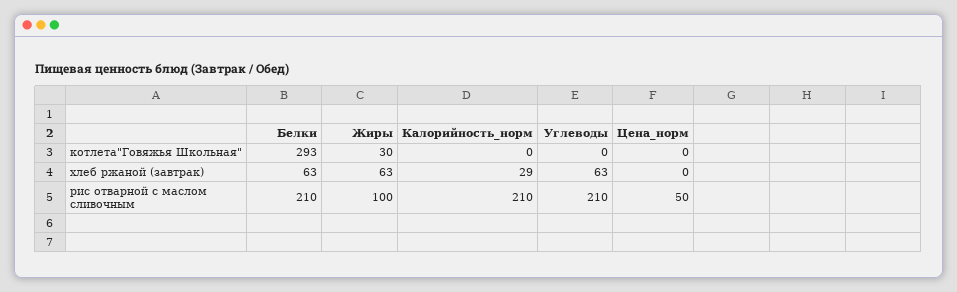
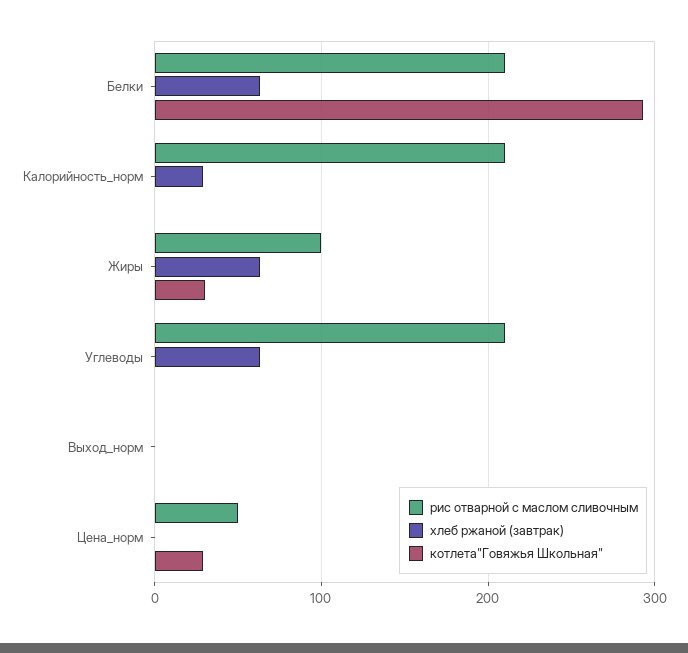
котлета"Говяжья Школьная", Цена_норм: 0 -> 30
рис отварной с маслом сливочным, Выход_норм: none -> 0
хлеб ржаной (завтрак), Выход_норм: none -> 0
котлета"Говяжья Школьная", Выход_норм: none -> 0

